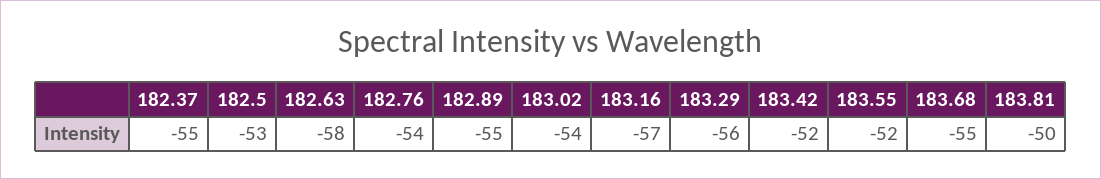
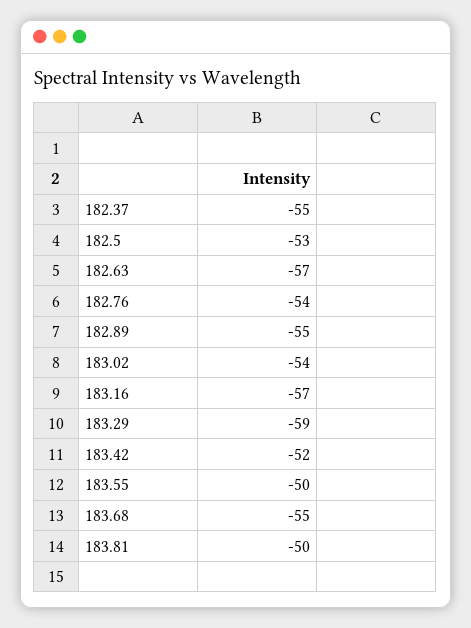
182.63: -58 -> -57
183.29: -56 -> -59
183.55: -52 -> -50

